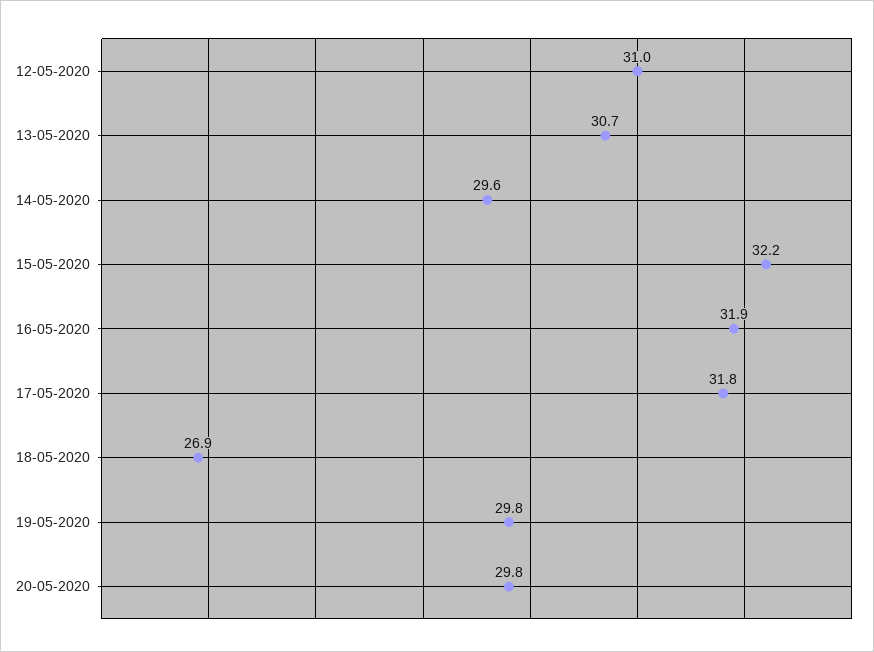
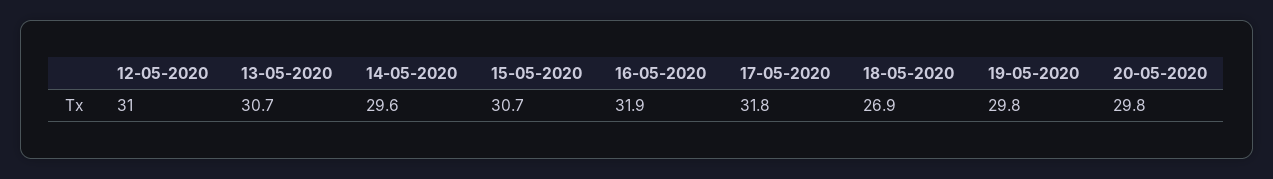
15-05-2020: 32.2 -> 30.7

